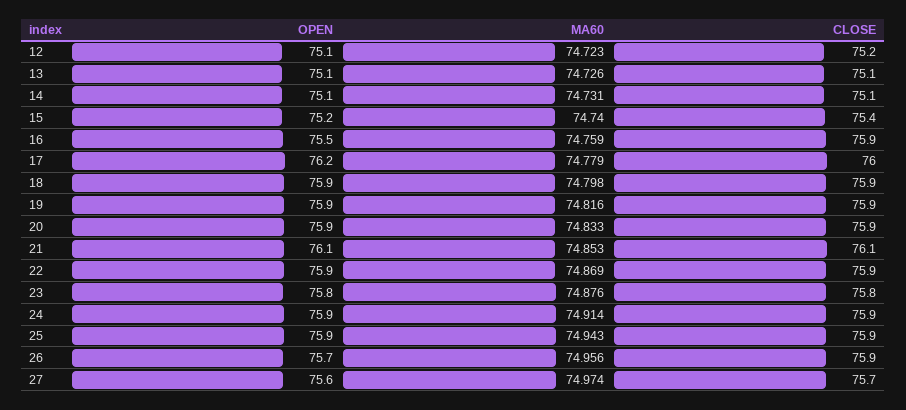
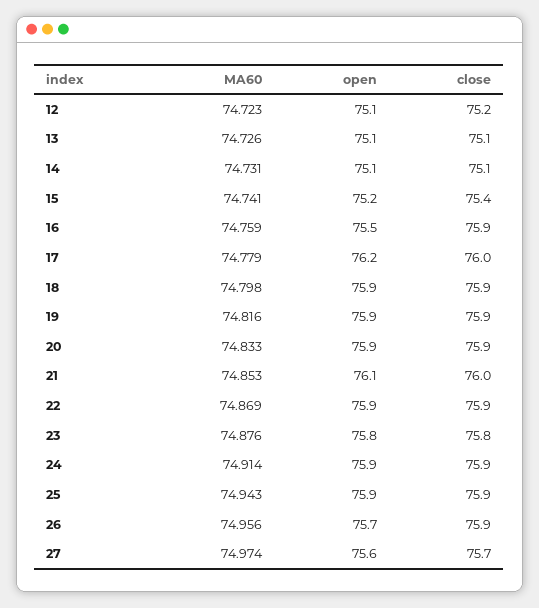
MA60, 15: 74.74 -> 74.741
CLOSE, 21: 76.1 -> 76

